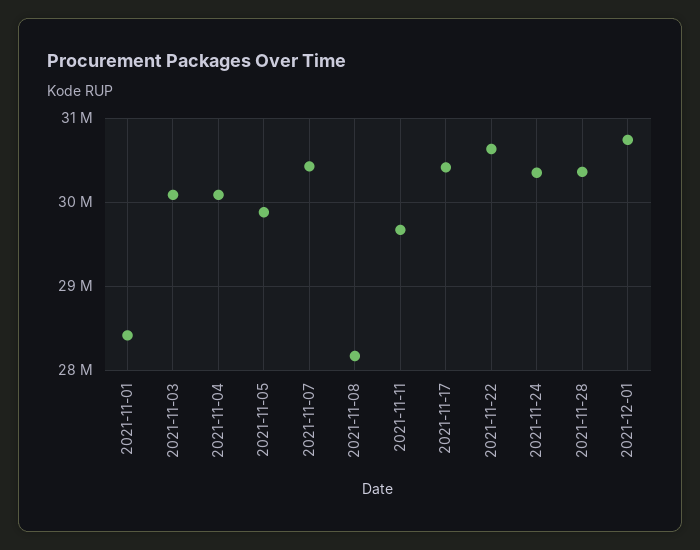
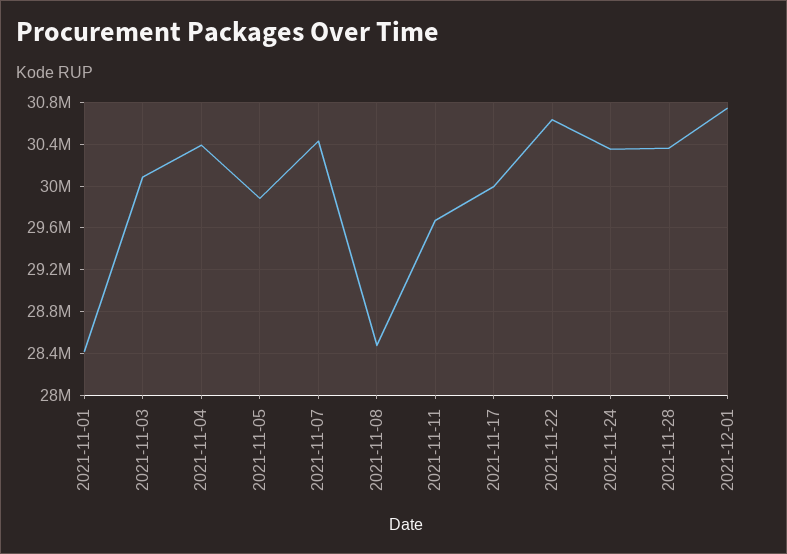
2021-11-04: 30100000 -> 30400000
2021-11-08: 28200000 -> 28500000
2021-11-17: 30400000 -> 30000000

